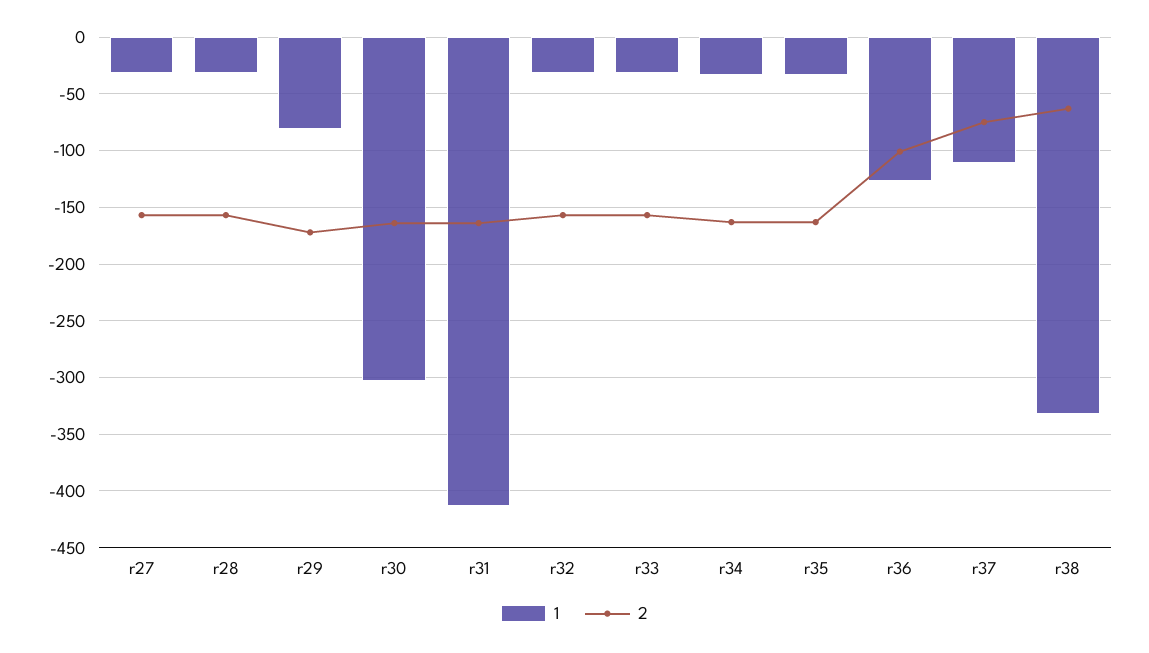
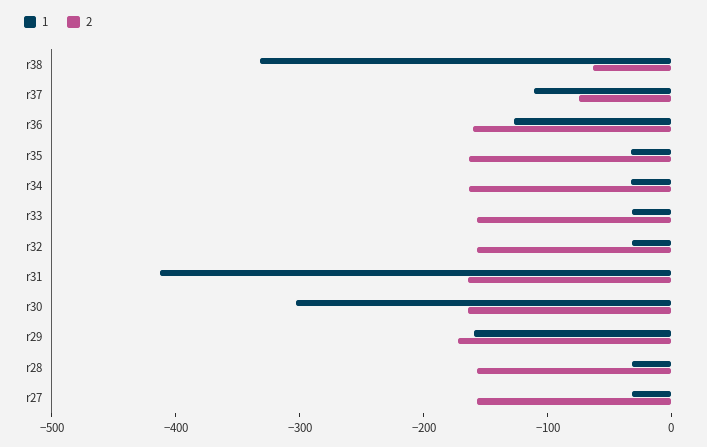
1, r29: -80 -> -160
2, r36: -100 -> -160

